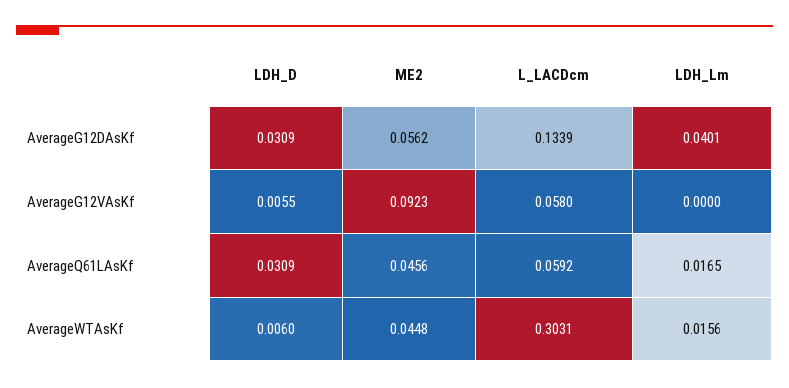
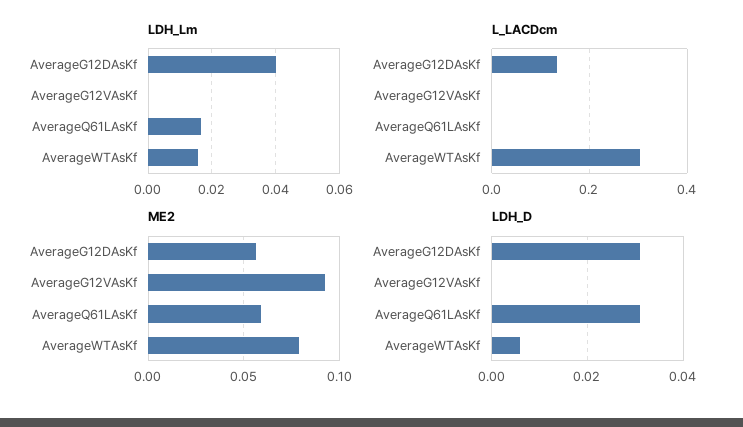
LDH_D, AverageG12VAsKf: 0.0055 -> 0
L_LACDcm, AverageG12VAsKf: 0.058 -> 0
ME2, AverageQ61LAsKf: 0.0456 -> 0.06
L_LACDcm, AverageQ61LAsKf: 0.0592 -> 0
ME2, AverageWTAsKf: 0.0448 -> 0.08

